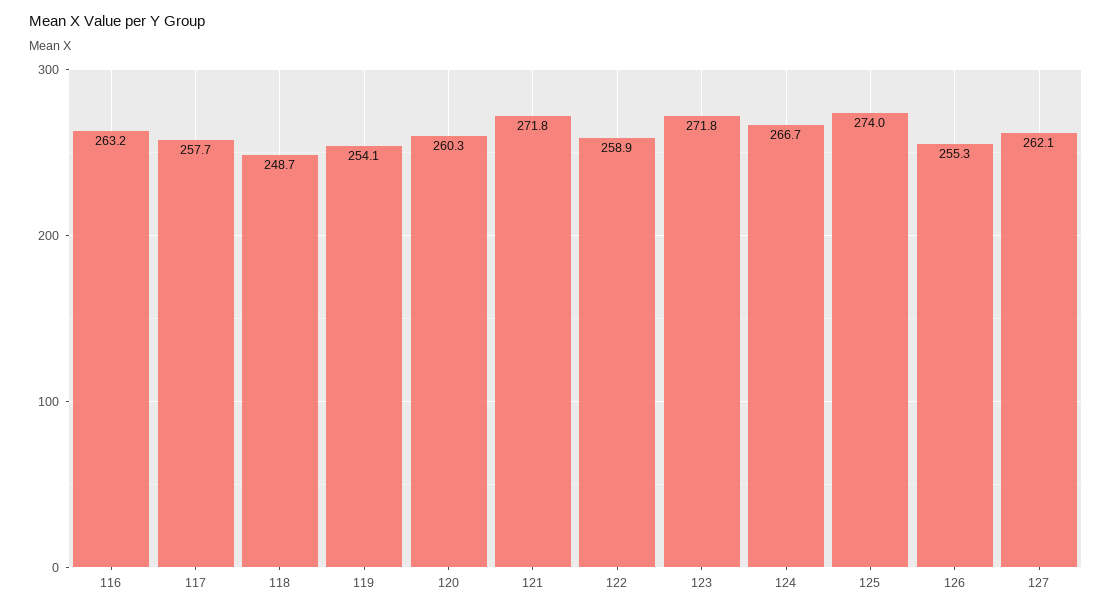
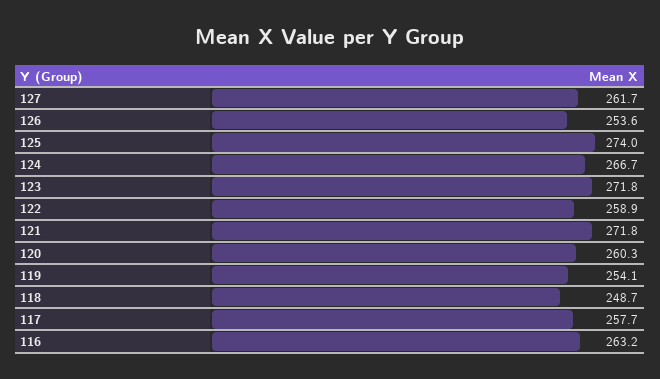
126: 255.3 -> 253.6
127: 262.1 -> 261.7

